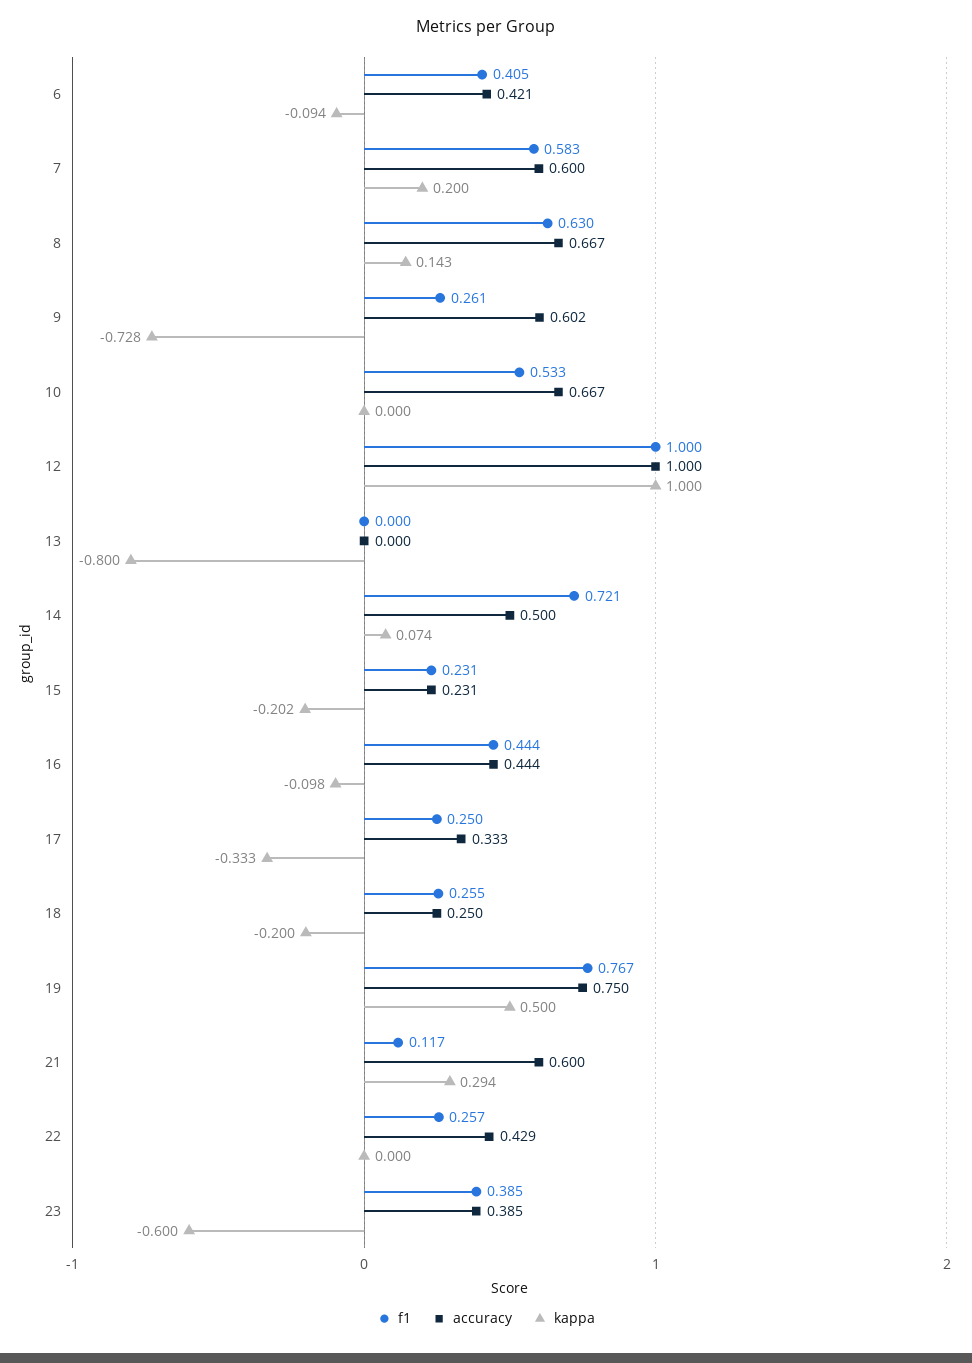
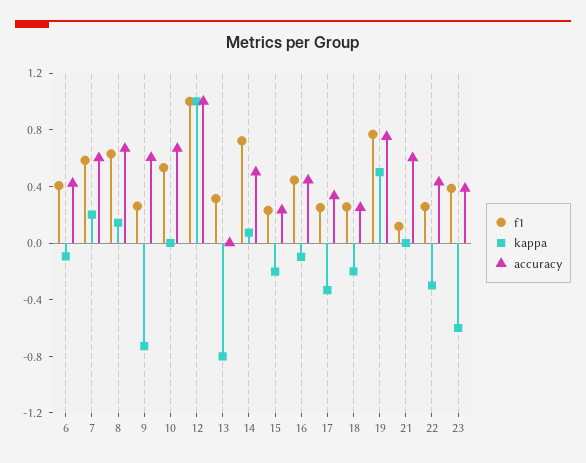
f1, 13: 0 -> 0.3
kappa, 21: 0.294 -> 0
kappa, 22: 0 -> -0.3

